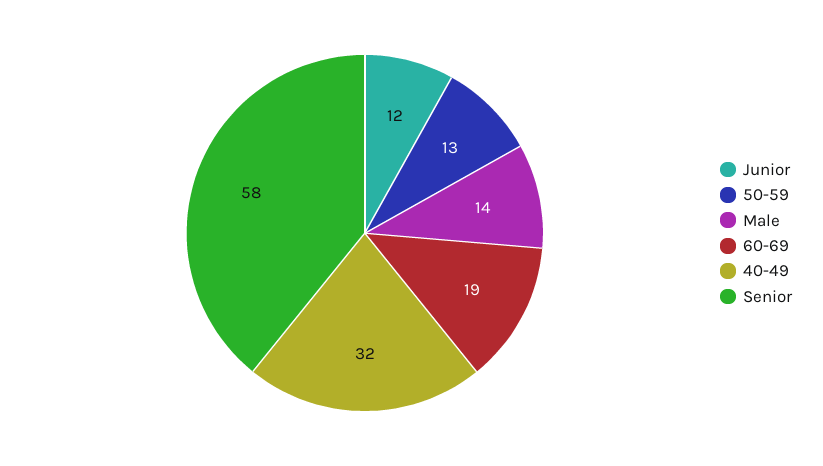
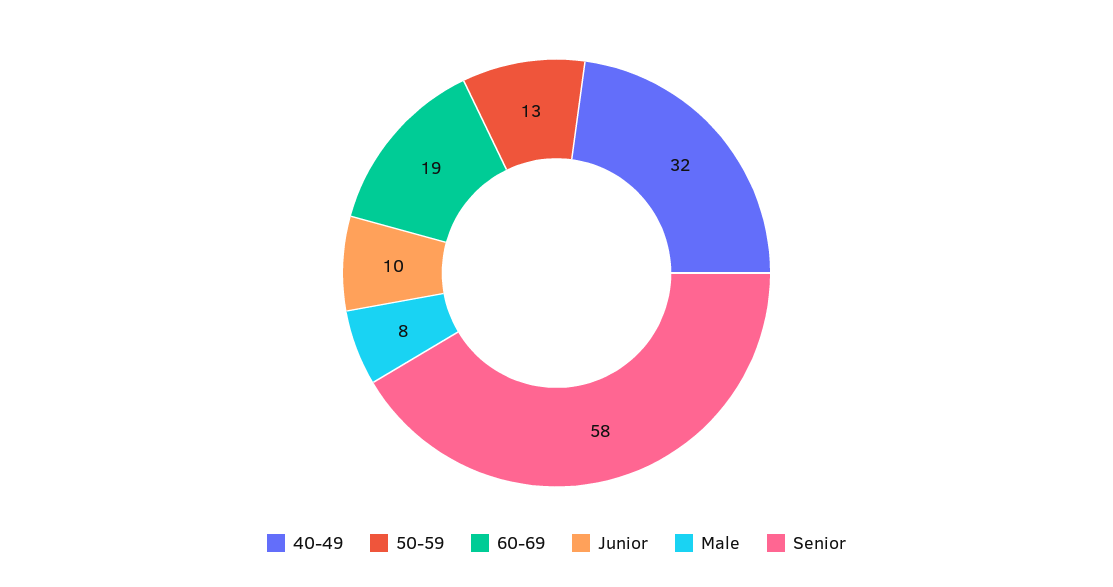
Junior: 12 -> 10
Male: 14 -> 8

